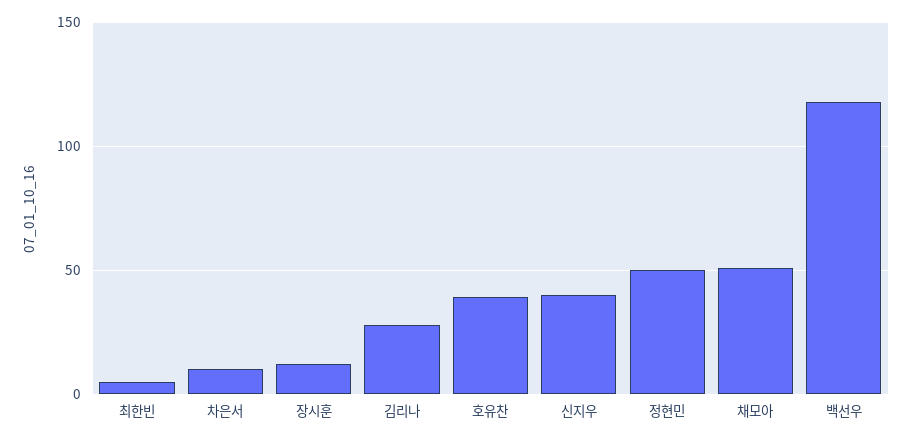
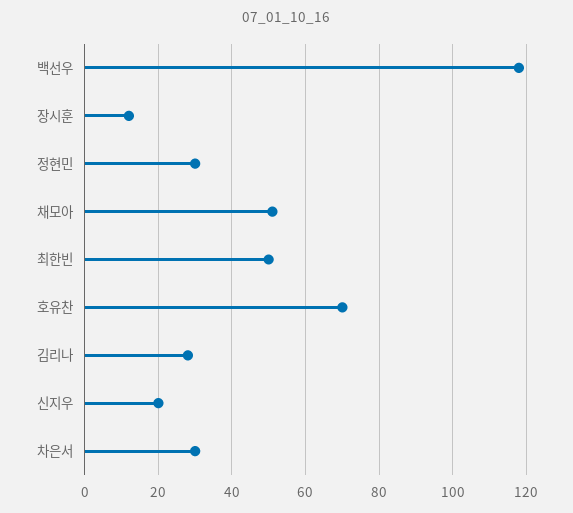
최한빈: 5 -> 50
차은서: 10 -> 30
호유찬: 40 -> 70
신지우: 40 -> 20
정현민: 50 -> 30

